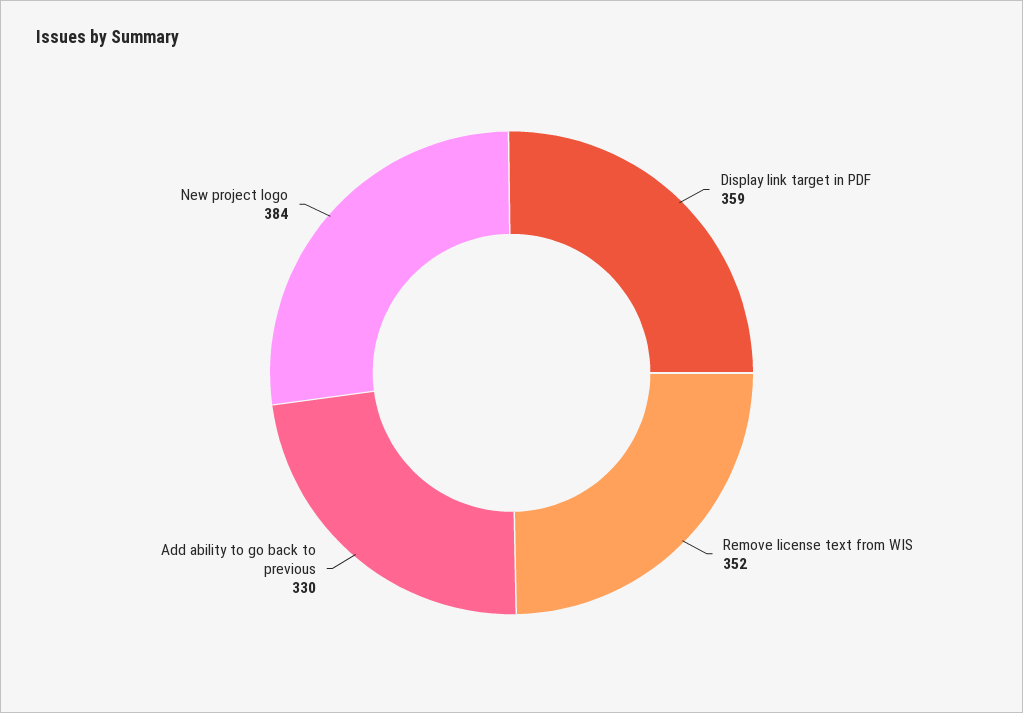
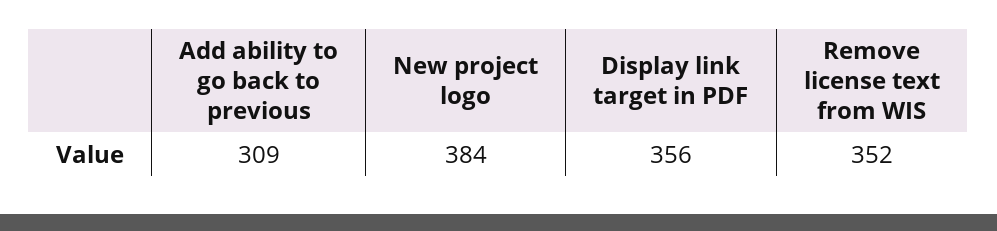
Display link target in PDF: 359 -> 356
Add ability to go back to previous: 330 -> 309

